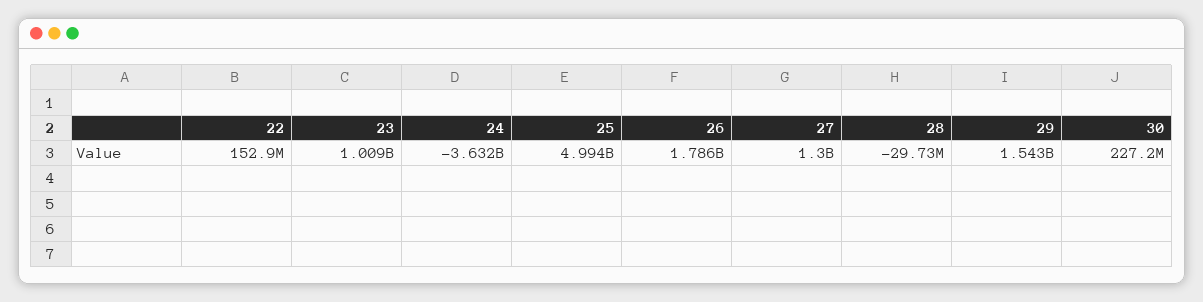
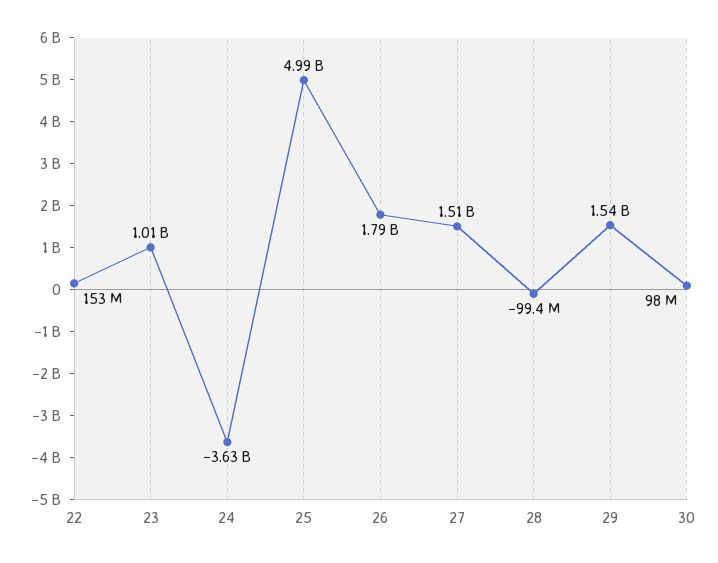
27: 1300000000 -> 1510000000
28: -29730000 -> -99400000
30: 227200000 -> 98000000

